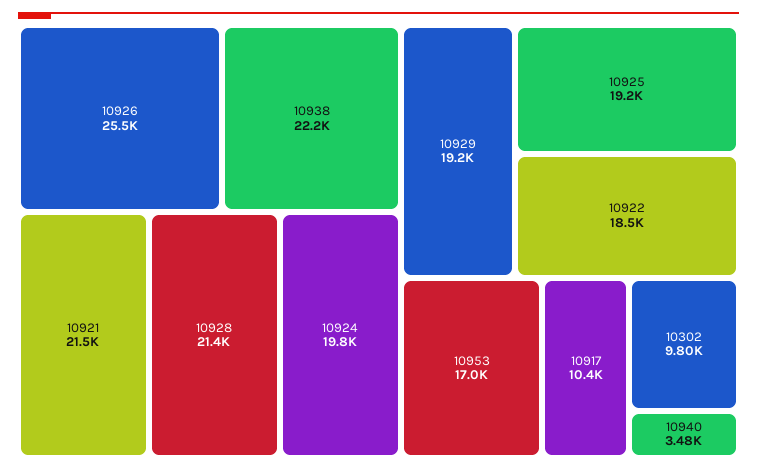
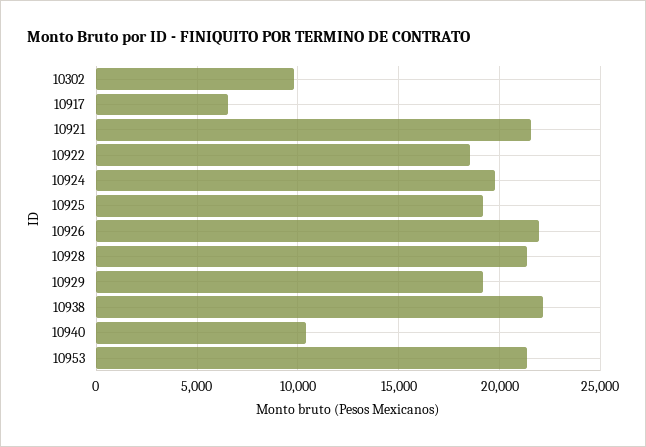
10926: 25500 -> 22000
10953: 17000 -> 21500
10917: 10400 -> 6500
10940: 3480 -> 10500

